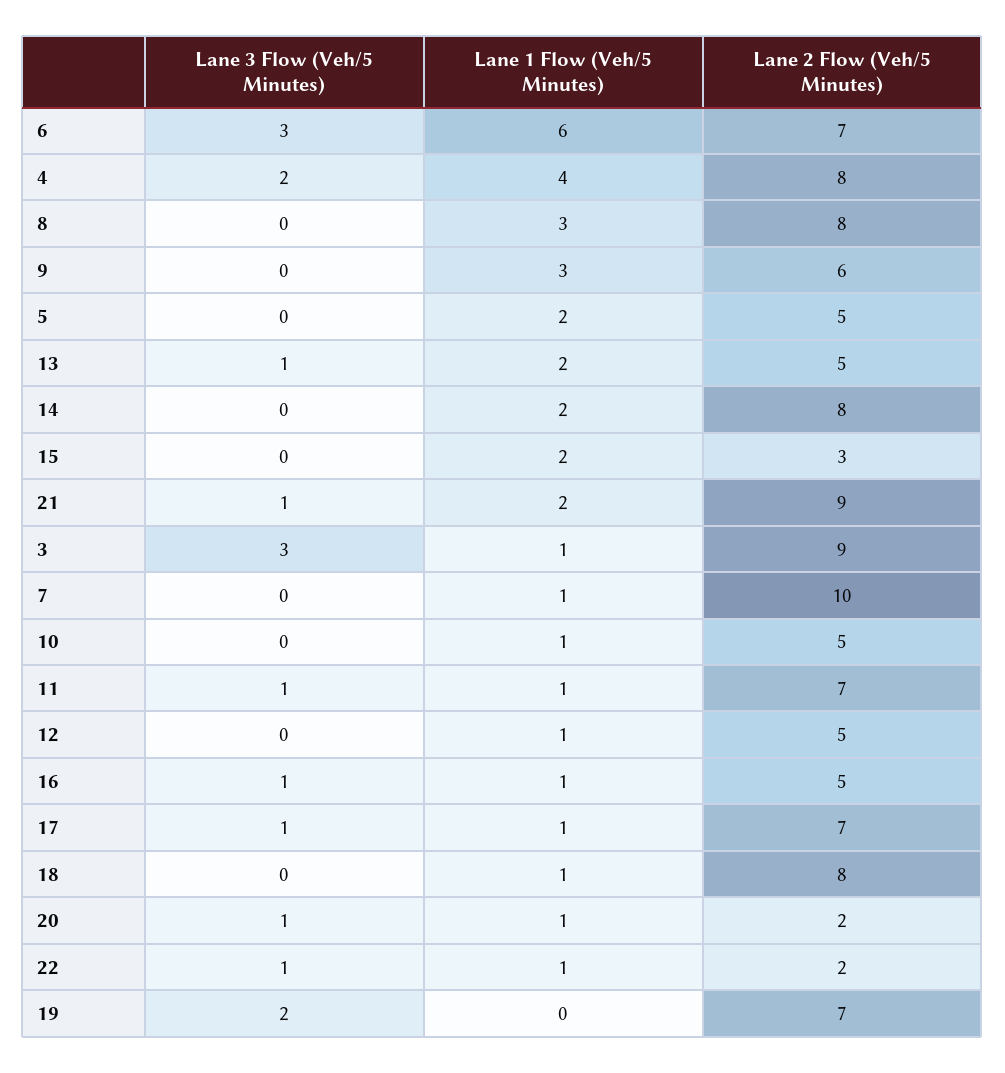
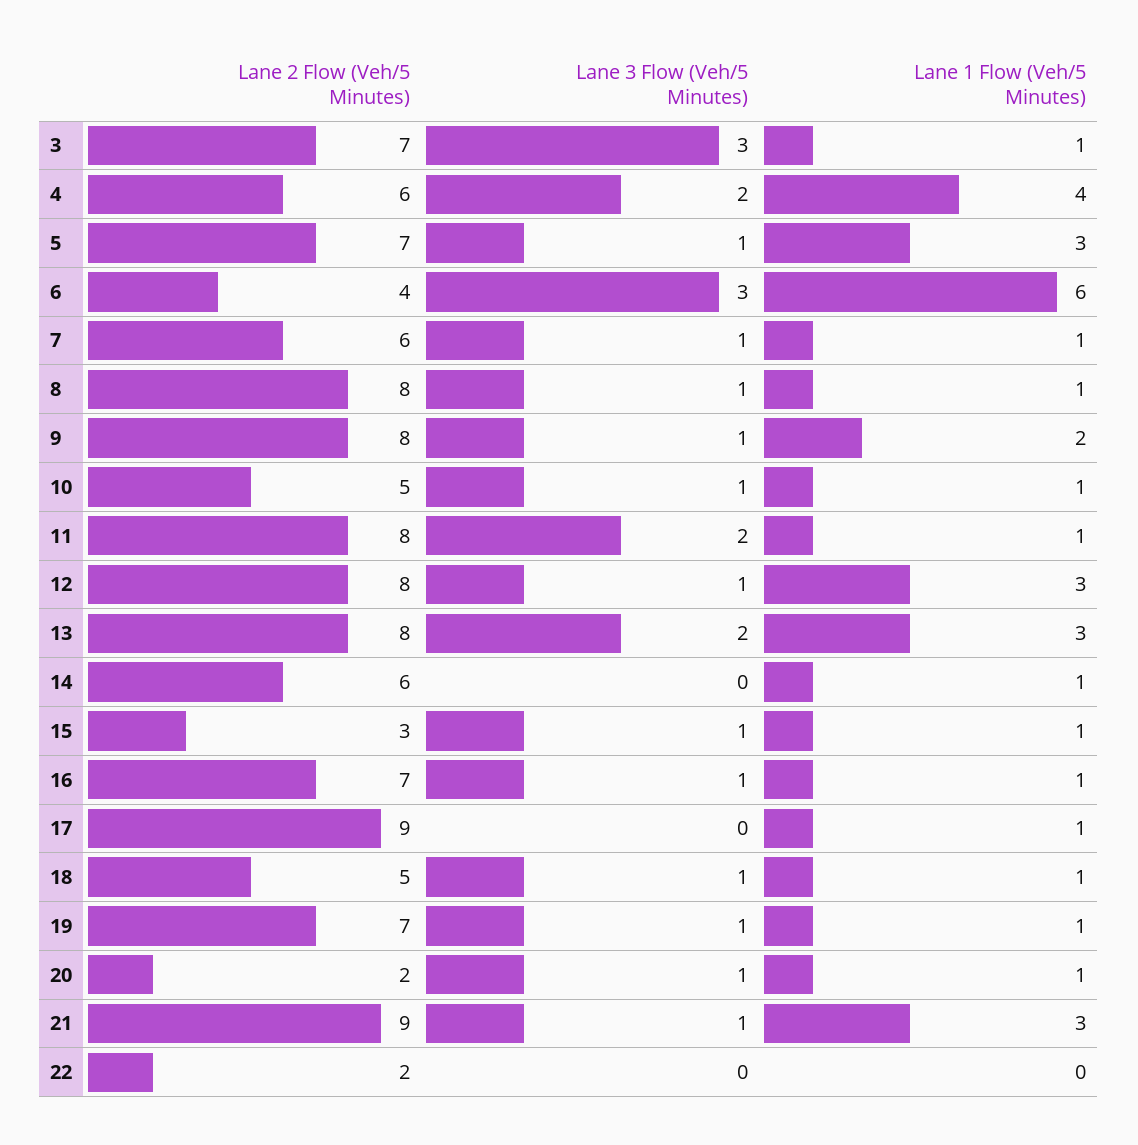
Lane 2 Flow (Veh/5 Minutes), 6: 7 -> 4
Lane 2 Flow (Veh/5 Minutes), 4: 8 -> 6
Lane 3 Flow (Veh/5 Minutes), 8: 0 -> 1
Lane 1 Flow (Veh/5 Minutes), 8: 3 -> 1
Lane 3 Flow (Veh/5 Minutes), 9: 0 -> 1
Lane 1 Flow (Veh/5 Minutes), 9: 3 -> 2
Lane 2 Flow (Veh/5 Minutes), 9: 6 -> 8
Lane 3 Flow (Veh/5 Minutes), 5: 0 -> 1
Lane 1 Flow (Veh/5 Minutes), 5: 2 -> 3
Lane 2 Flow (Veh/5 Minutes), 5: 5 -> 7
Lane 3 Flow (Veh/5 Minutes), 13: 1 -> 2
Lane 1 Flow (Veh/5 Minutes), 13: 2 -> 3
Lane 2 Flow (Veh/5 Minutes), 13: 5 -> 8
Lane 1 Flow (Veh/5 Minutes), 14: 2 -> 1
Lane 2 Flow (Veh/5 Minutes), 14: 8 -> 6
Lane 3 Flow (Veh/5 Minutes), 15: 0 -> 1
Lane 1 Flow (Veh/5 Minutes), 15: 2 -> 1
Lane 1 Flow (Veh/5 Minutes), 21: 2 -> 3
Lane 2 Flow (Veh/5 Minutes), 3: 9 -> 7
Lane 3 Flow (Veh/5 Minutes), 7: 0 -> 1
Lane 2 Flow (Veh/5 Minutes), 7: 10 -> 6
Lane 3 Flow (Veh/5 Minutes), 10: 0 -> 1
Lane 3 Flow (Veh/5 Minutes), 11: 1 -> 2
Lane 2 Flow (Veh/5 Minutes), 11: 7 -> 8
Lane 3 Flow (Veh/5 Minutes), 12: 0 -> 1
Lane 1 Flow (Veh/5 Minutes), 12: 1 -> 3
Lane 2 Flow (Veh/5 Minutes), 12: 5 -> 8
Lane 2 Flow (Veh/5 Minutes), 16: 5 -> 7
Lane 3 Flow (Veh/5 Minutes), 17: 1 -> 0
Lane 2 Flow (Veh/5 Minutes), 17: 7 -> 9
Lane 3 Flow (Veh/5 Minutes), 18: 0 -> 1
Lane 2 Flow (Veh/5 Minutes), 18: 8 -> 5
Lane 3 Flow (Veh/5 Minutes), 22: 1 -> 0
Lane 1 Flow (Veh/5 Minutes), 22: 1 -> 0
Lane 3 Flow (Veh/5 Minutes), 19: 2 -> 1
Lane 1 Flow (Veh/5 Minutes), 19: 0 -> 1

